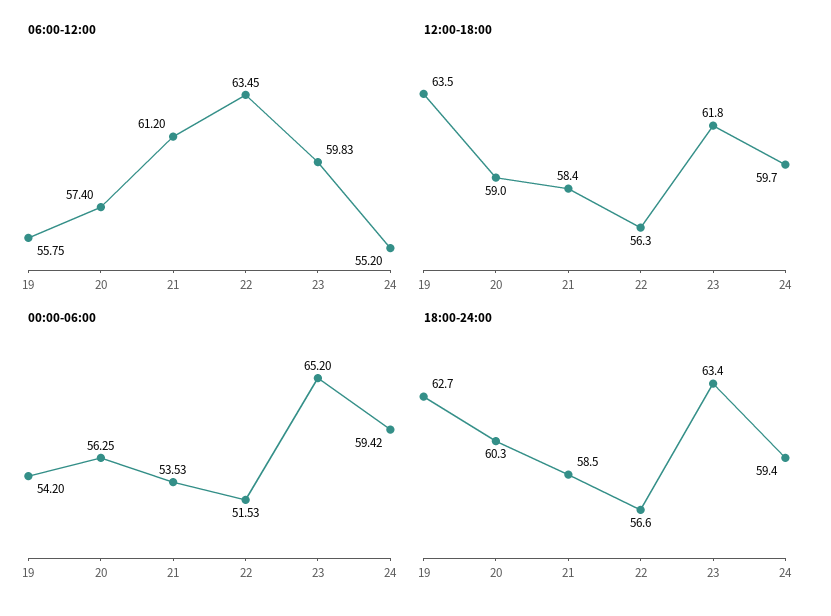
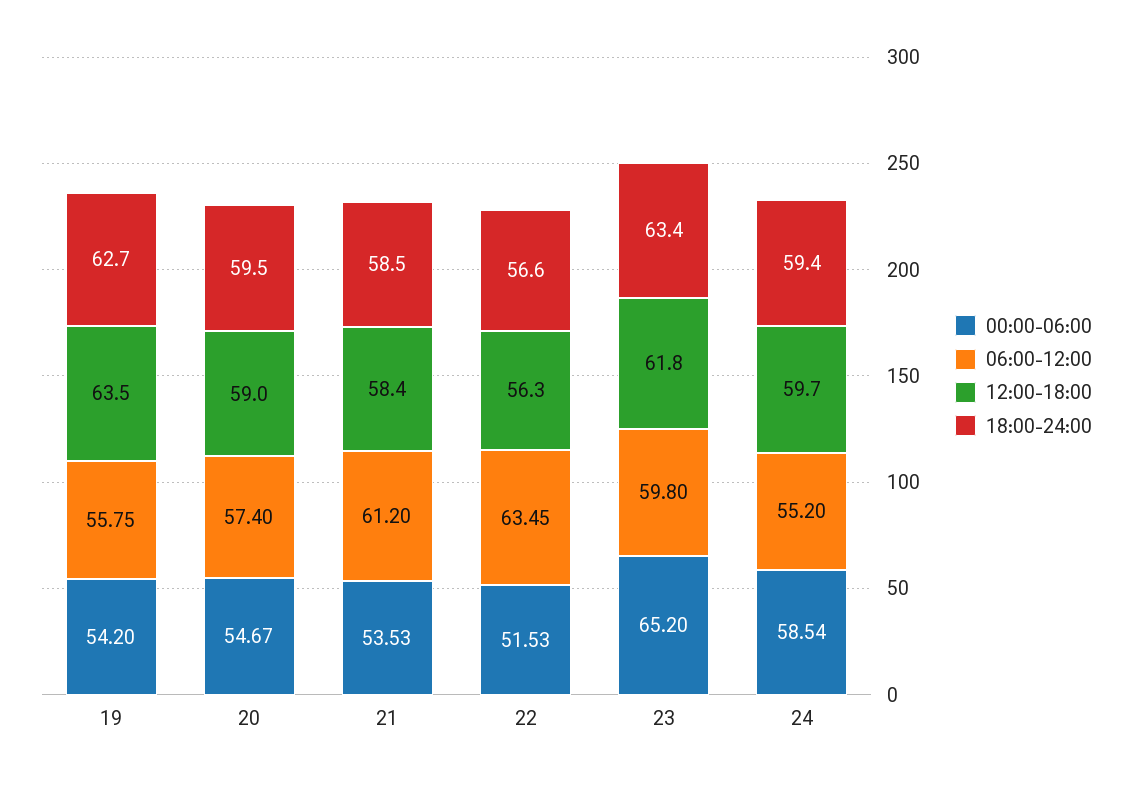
06:00-12:00, 23: 59.83 -> 59.8
00:00-06:00, 20: 56.25 -> 54.67
00:00-06:00, 24: 59.42 -> 58.54
18:00-24:00, 20: 60.3 -> 59.5

